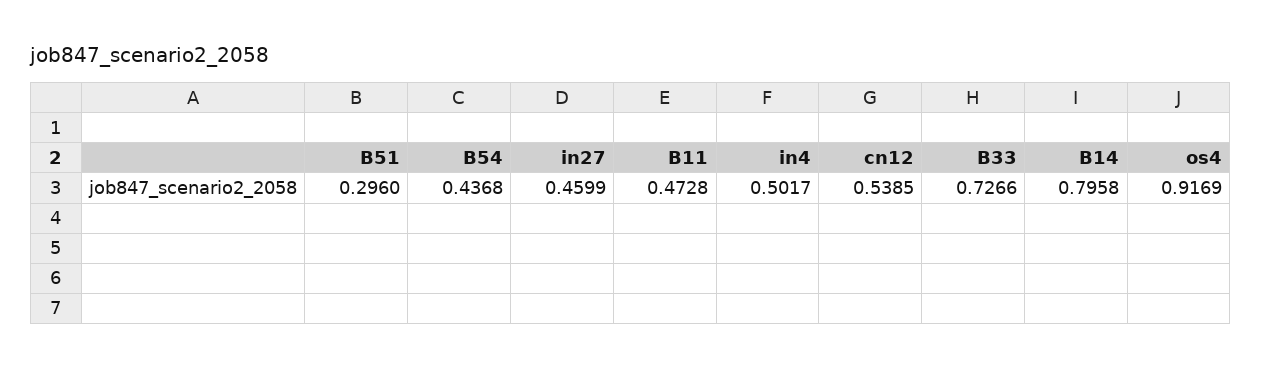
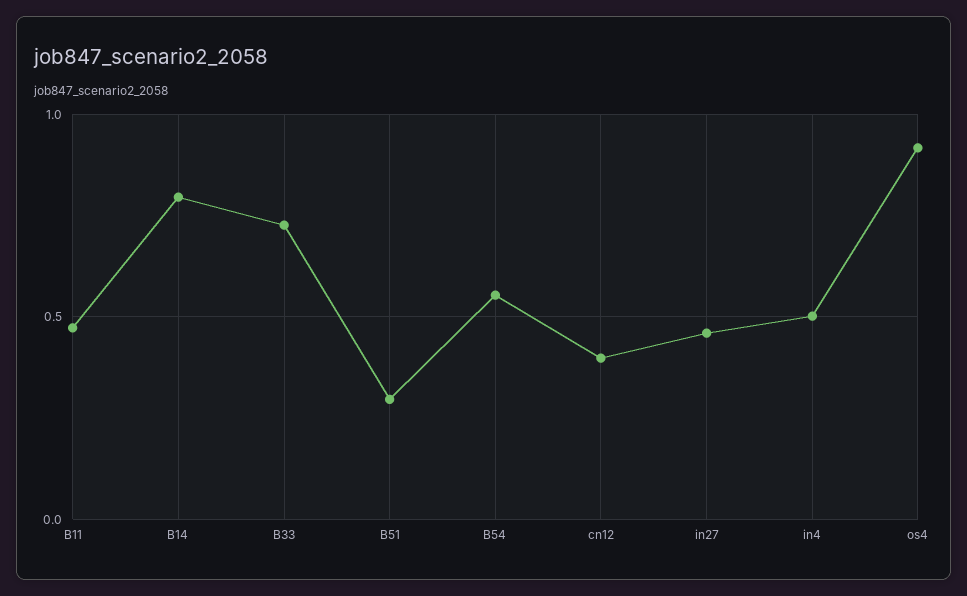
B54: 0.4368 -> 0.55
cn12: 0.5385 -> 0.4

